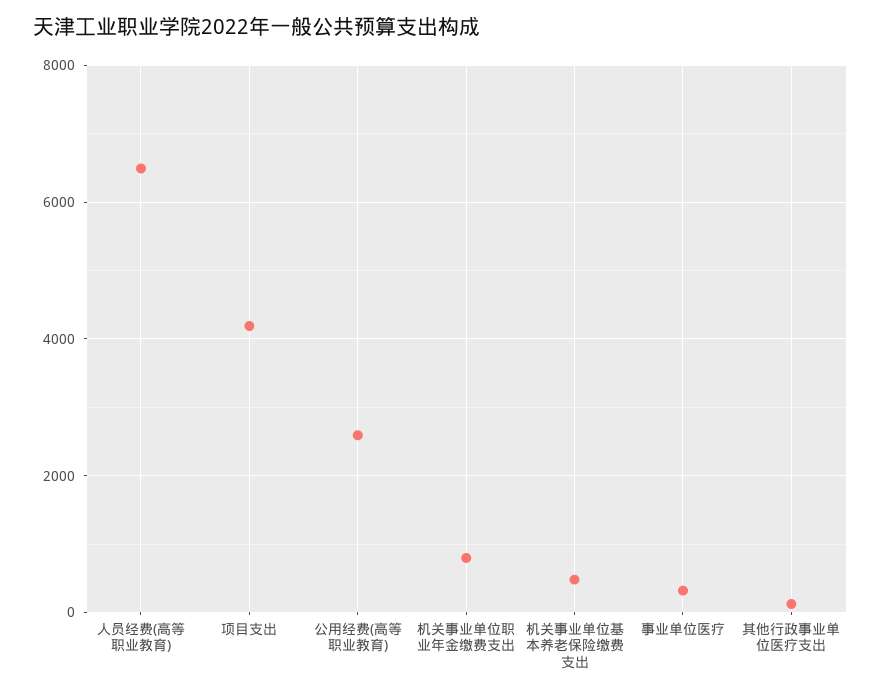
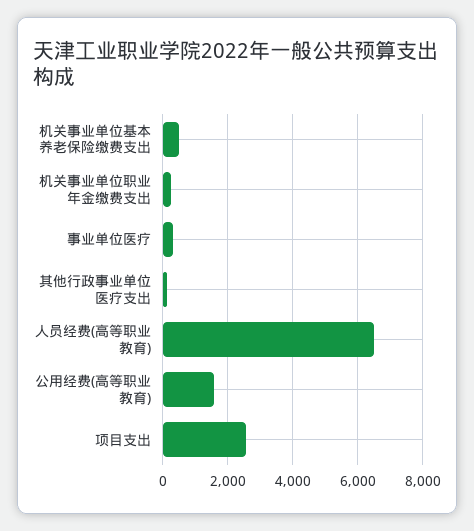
项目支出: 4200 -> 2600
公用经费(高等职业教育): 2600 -> 1600
机关事业单位职业年金缴费支出: 800 -> 200

